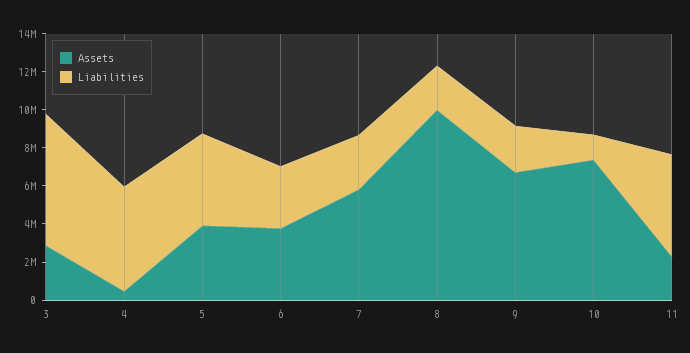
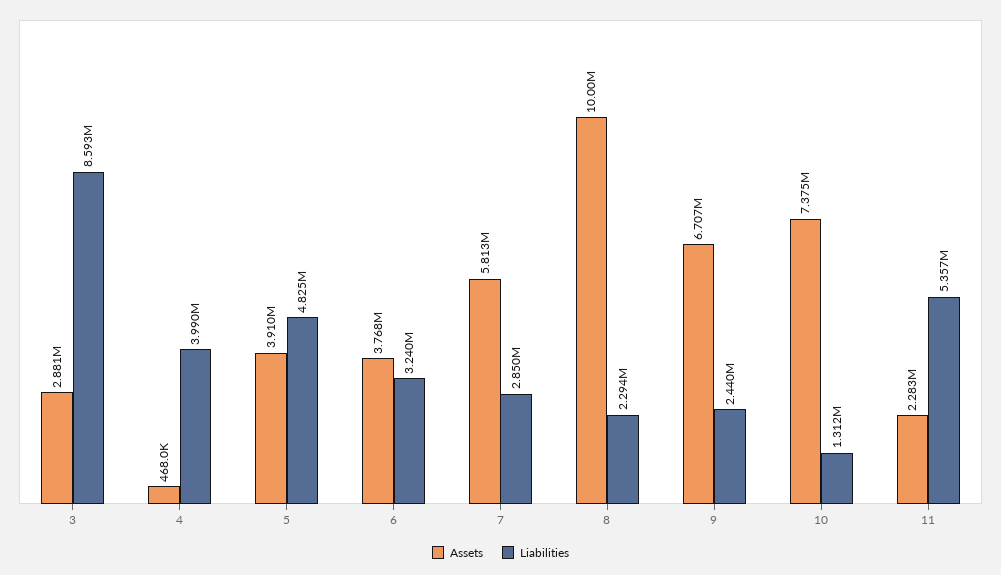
Liabilities, 3: 7000000 -> 8593000
Liabilities, 4: 5500000 -> 3990000

